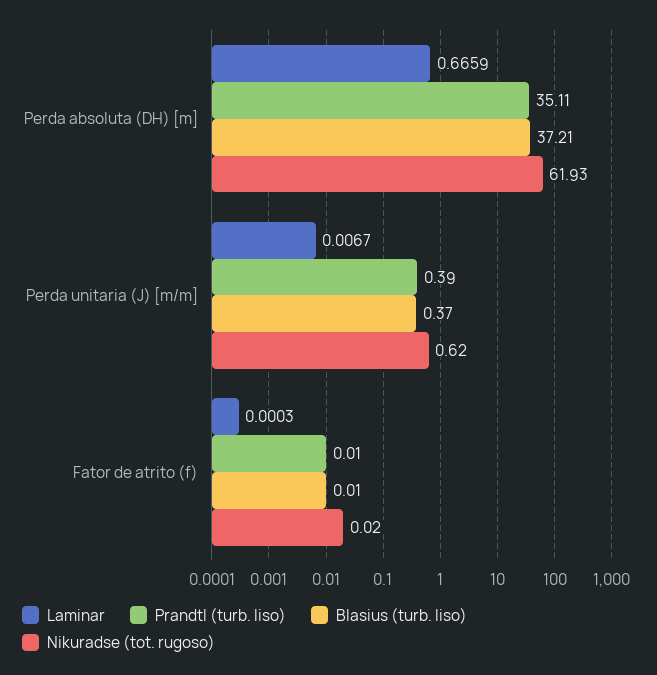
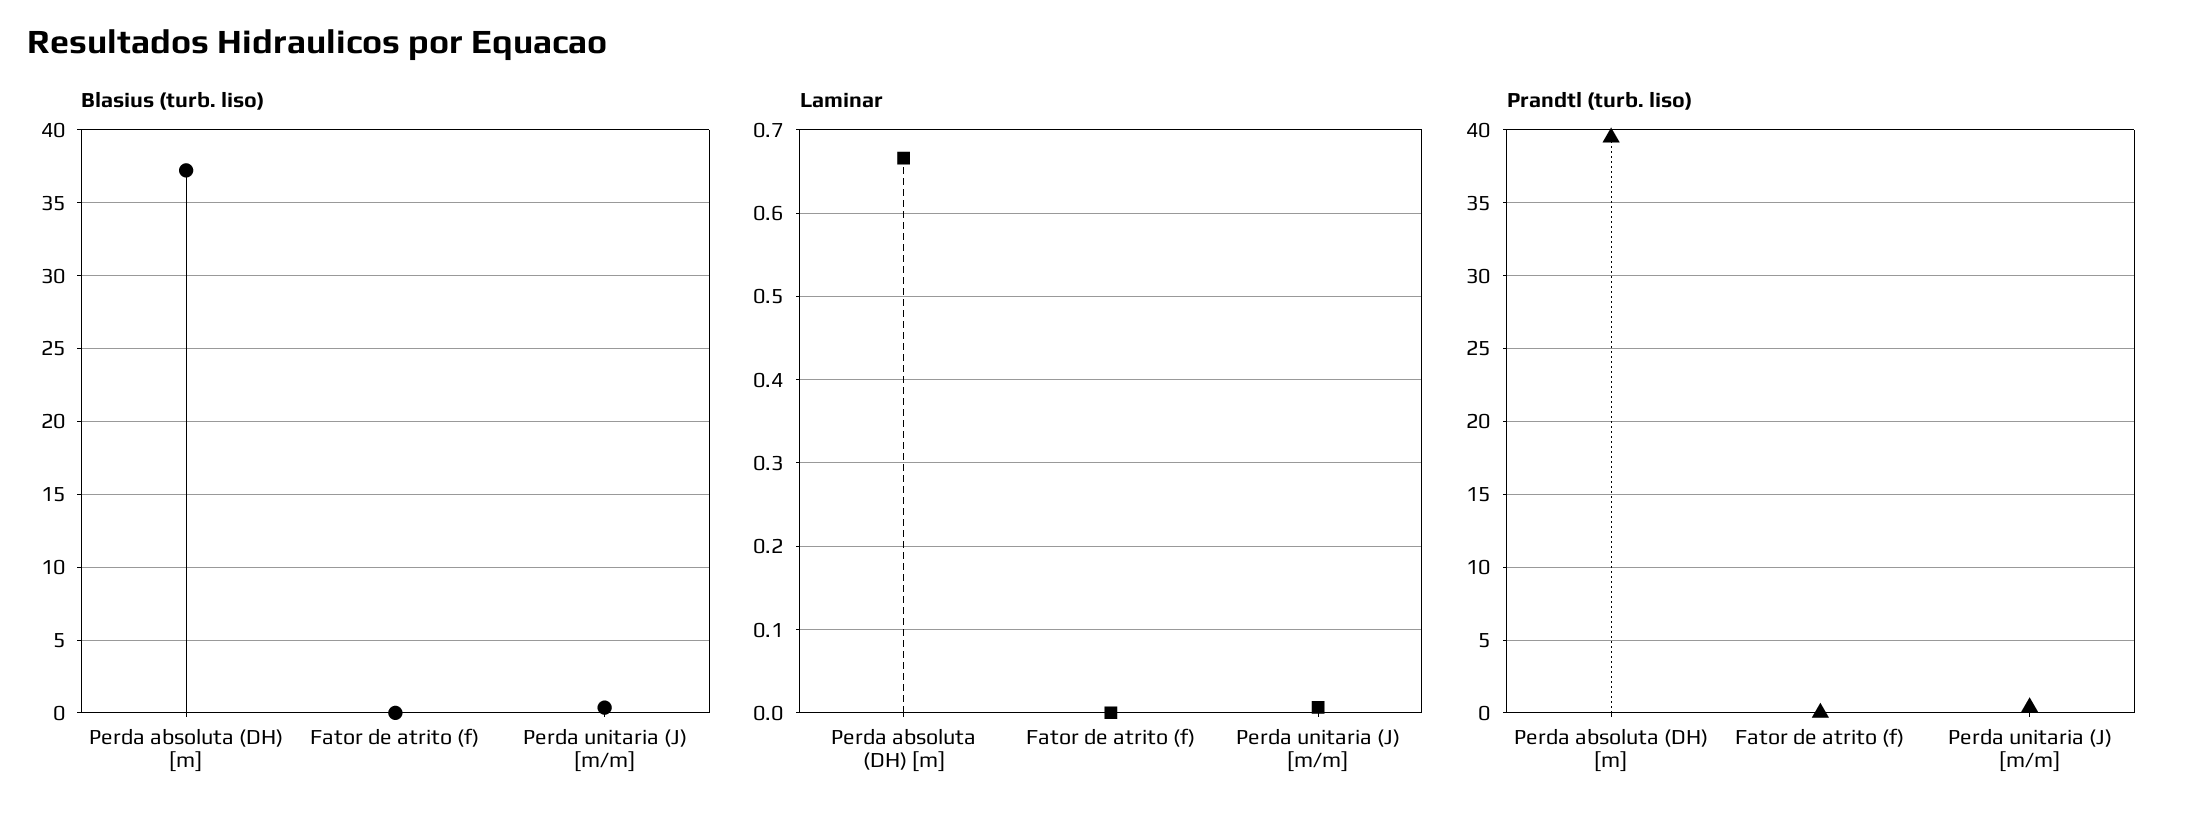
Prandtl (turb. liso), Perda absoluta (DH) [m]: 35.11 -> 39.5
Nikuradse (tot. rugoso), Perda absoluta (DH) [m]: 61.93 -> none
Nikuradse (tot. rugoso), Perda unitaria (J) [m/m]: 0.62 -> none
Nikuradse (tot. rugoso), Fator de atrito (f): 0.02 -> none

